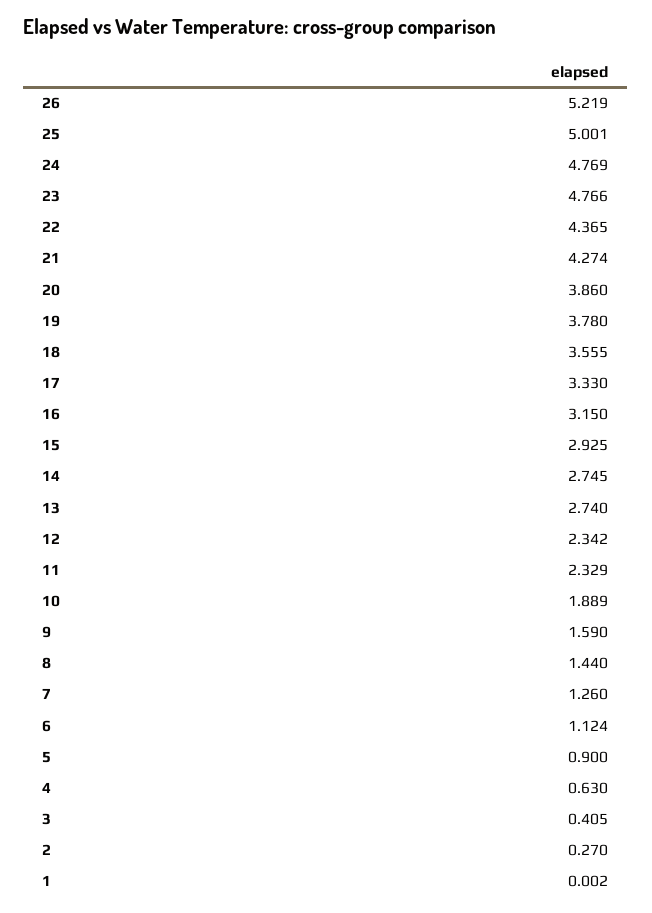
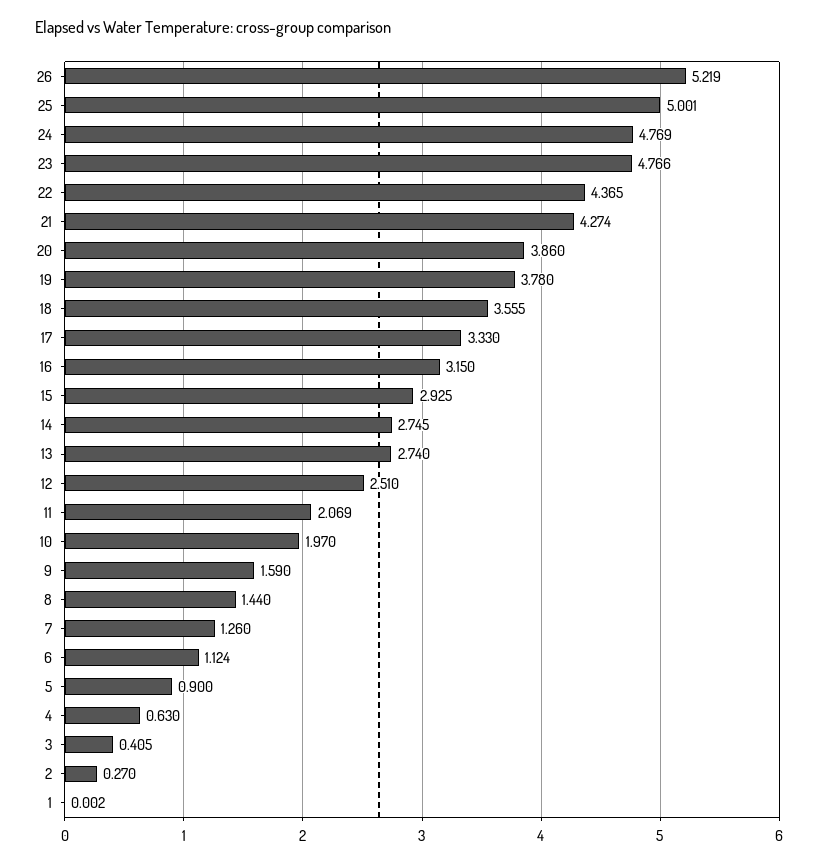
12: 2.342 -> 2.51
11: 2.329 -> 2.069
10: 1.889 -> 1.97

